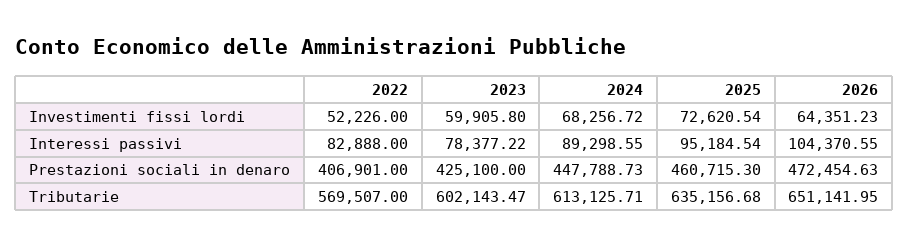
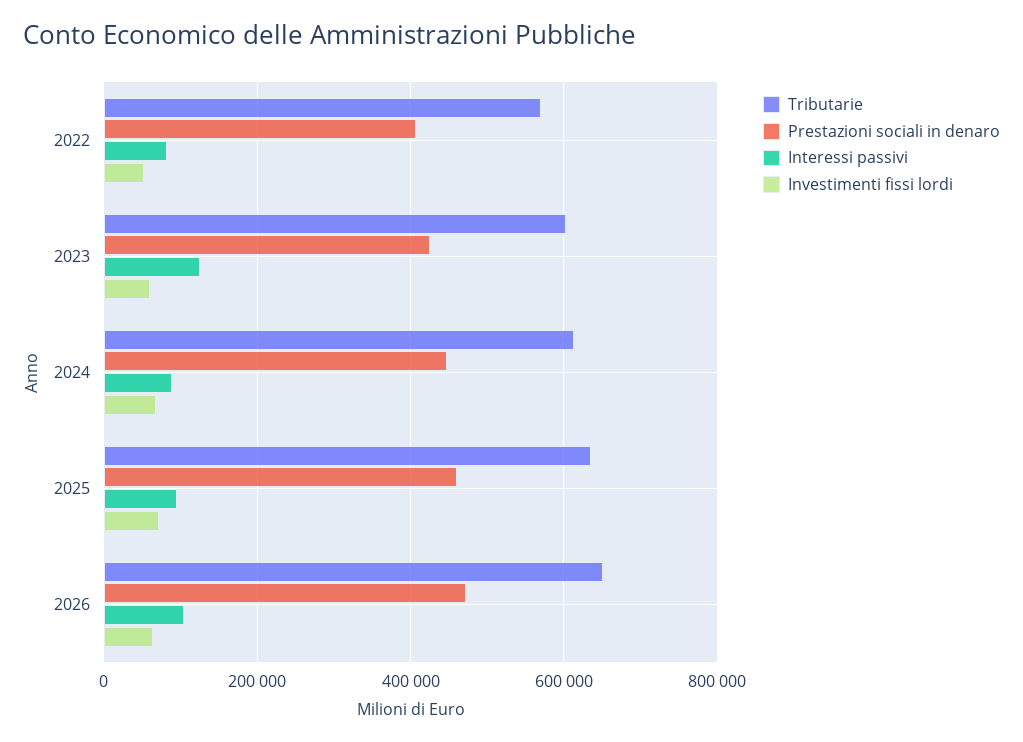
Interessi passivi, 2023: 78377.22 -> 120000

